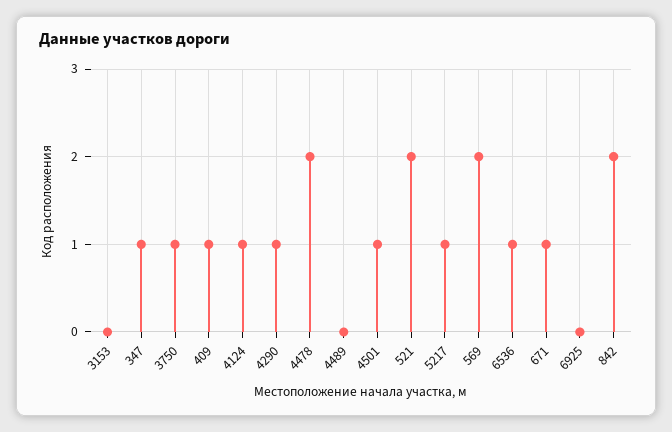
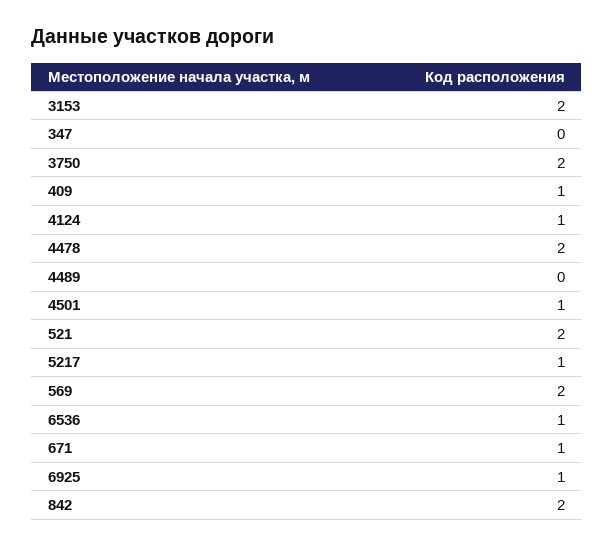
3153: 0 -> 2
347: 1 -> 0
3750: 1 -> 2
4290: 1 -> none
6925: 0 -> 1

